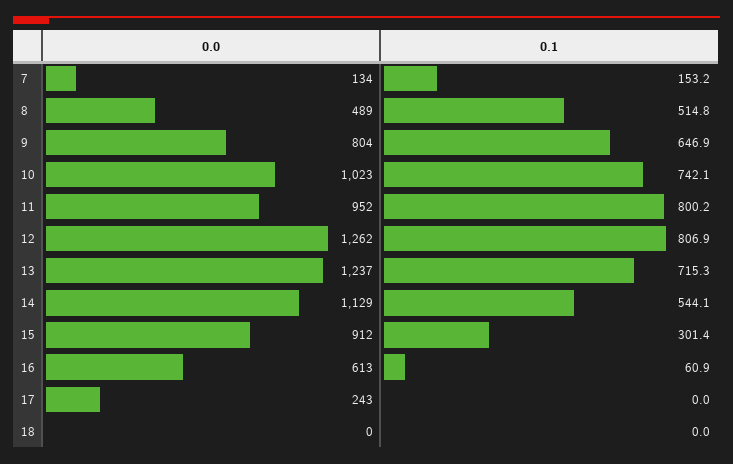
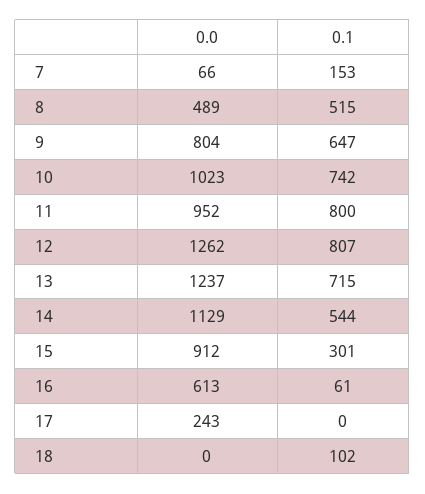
0.0, 7: 134 -> 66
0.1, 18: 0 -> 102

